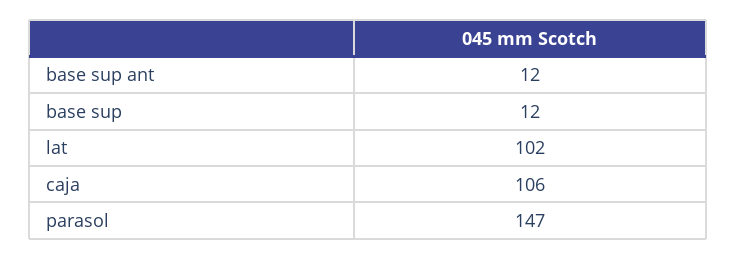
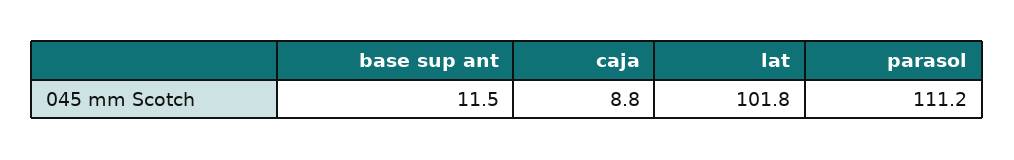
base sup: 12 -> none
caja: 106 -> 8.8
parasol: 147 -> 111.2

